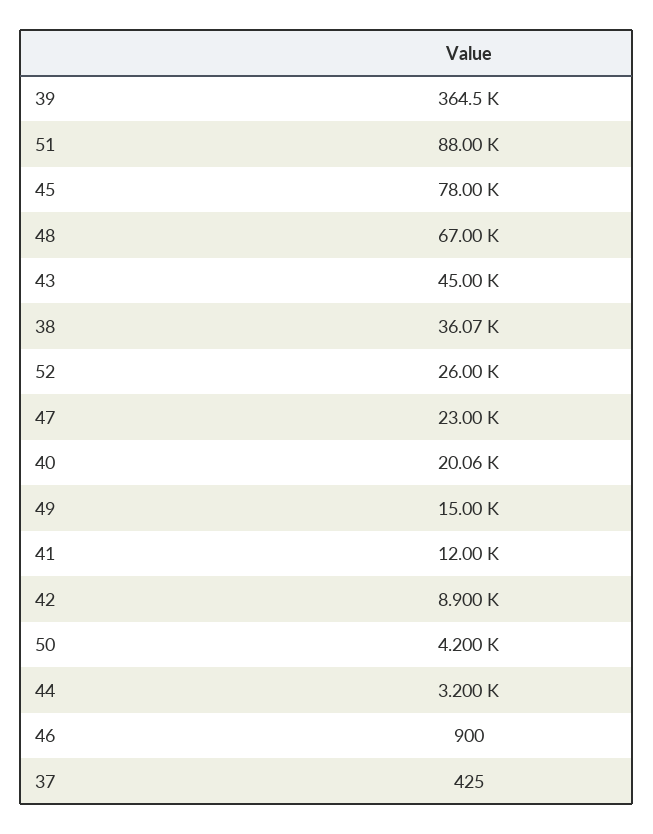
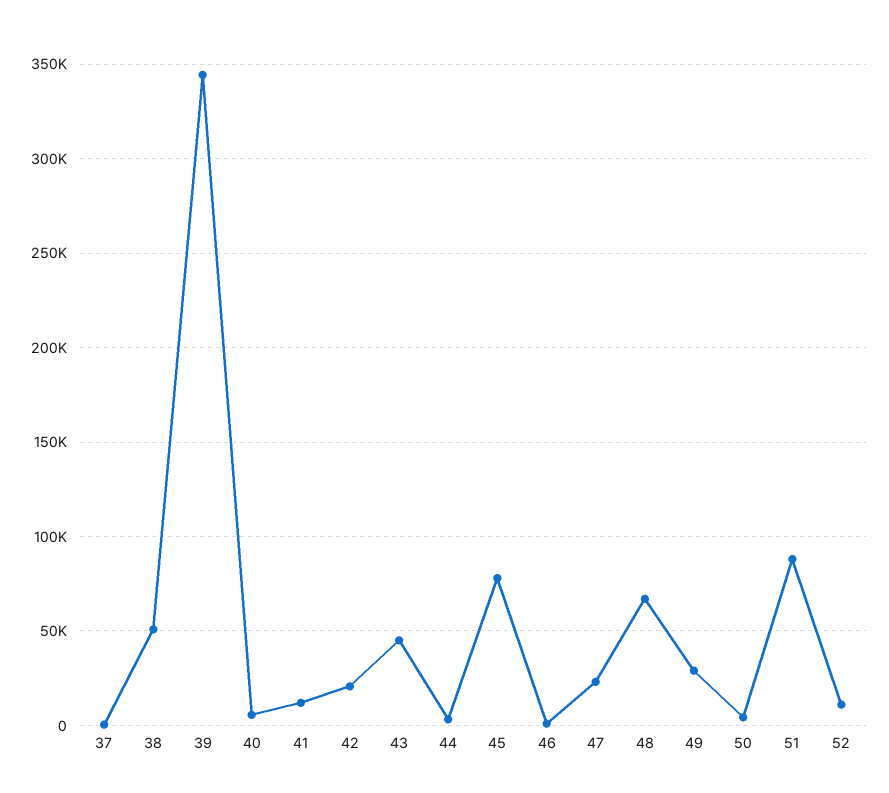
39: 364500 -> 345000
38: 36070 -> 50000
52: 26000 -> 10000
40: 20060 -> 5000
49: 15000 -> 30000
42: 8900 -> 20000

